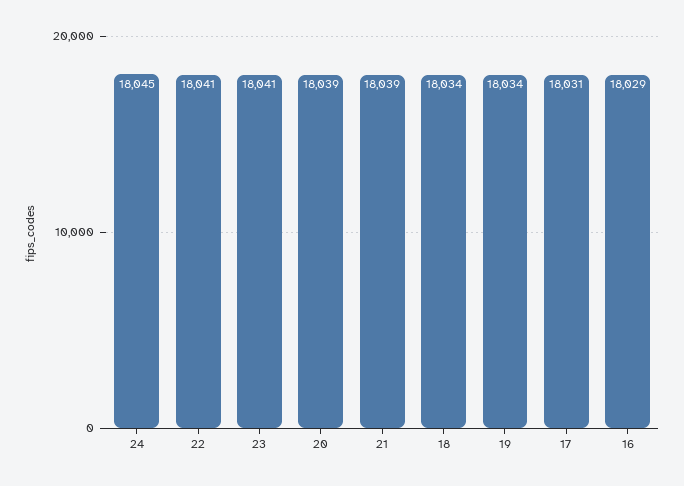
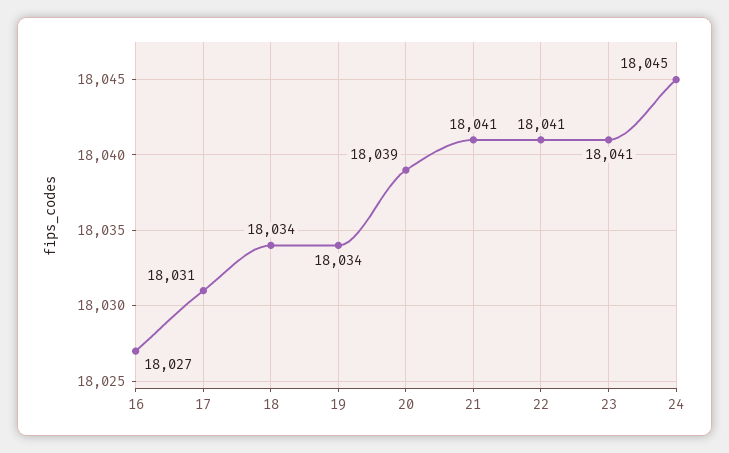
21: 18039 -> 18041
16: 18029 -> 18027

